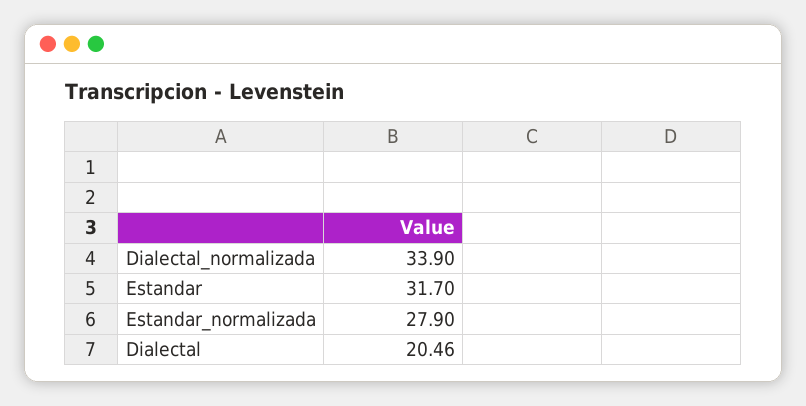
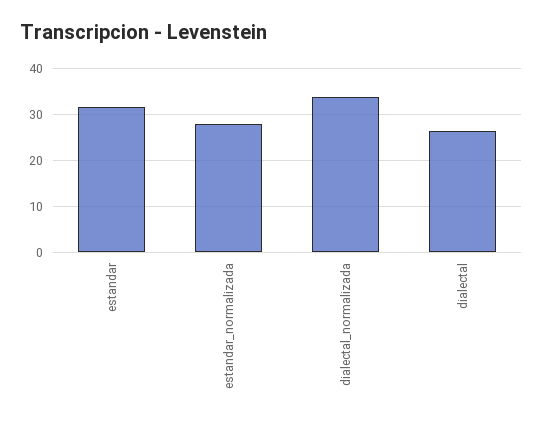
Dialectal: 20.46 -> 26

